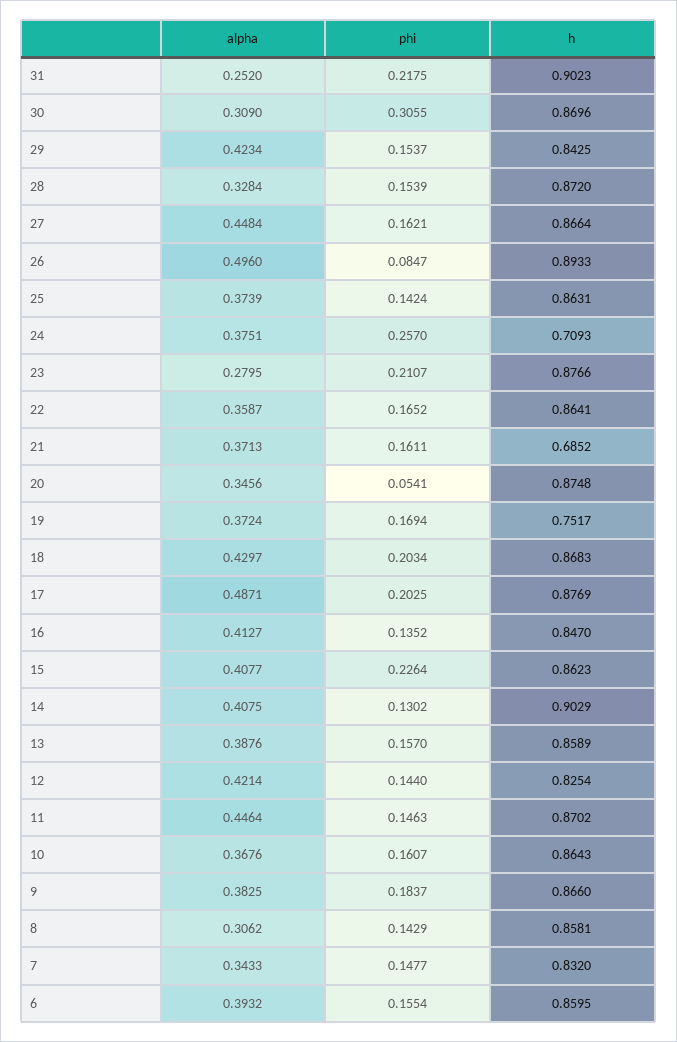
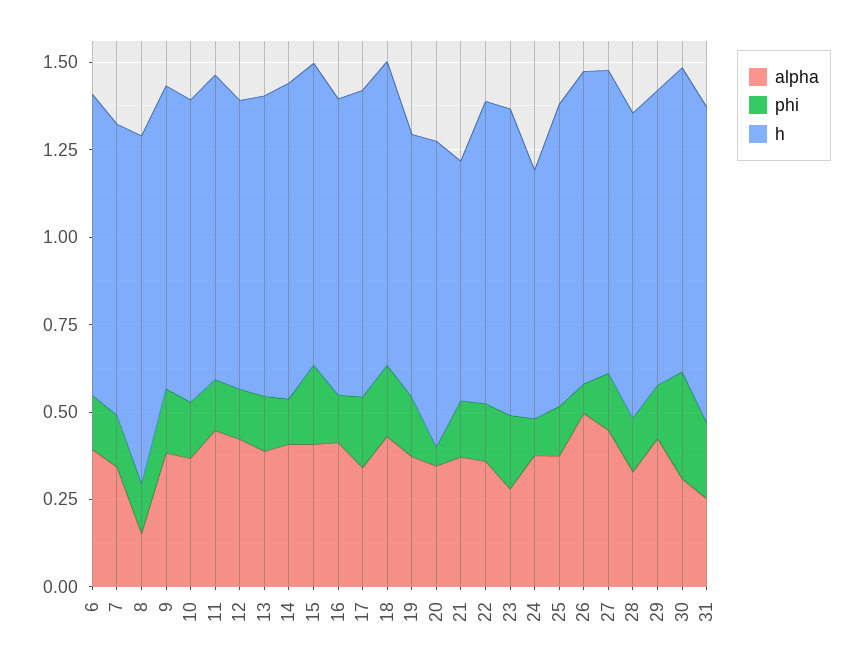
phi, 24: 0.257 -> 0.1
alpha, 17: 0.4871 -> 0.35
alpha, 8: 0.3062 -> 0.15
h, 8: 0.8581 -> 1

